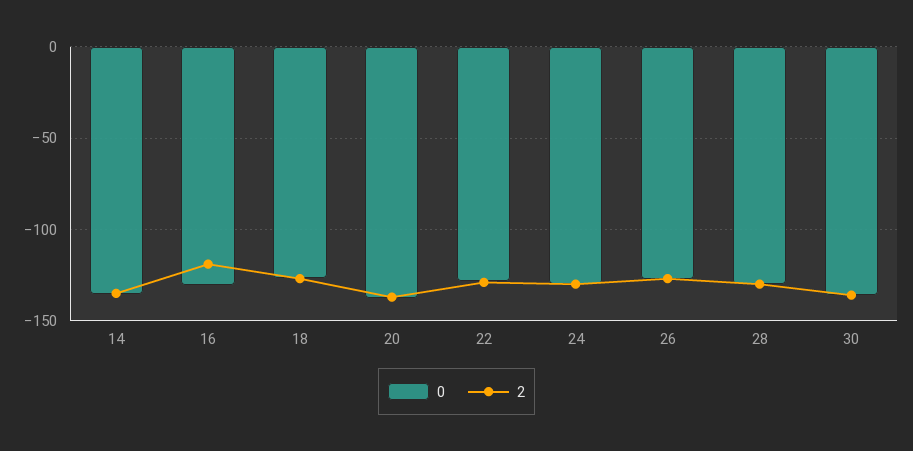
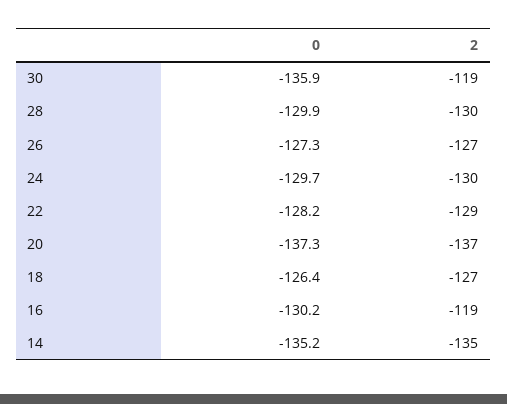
2, 30: -135 -> -119

